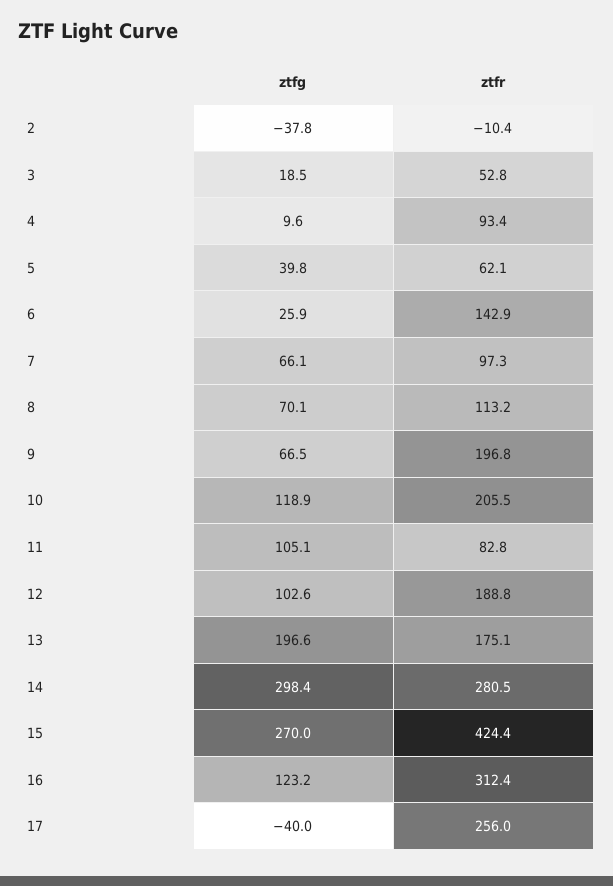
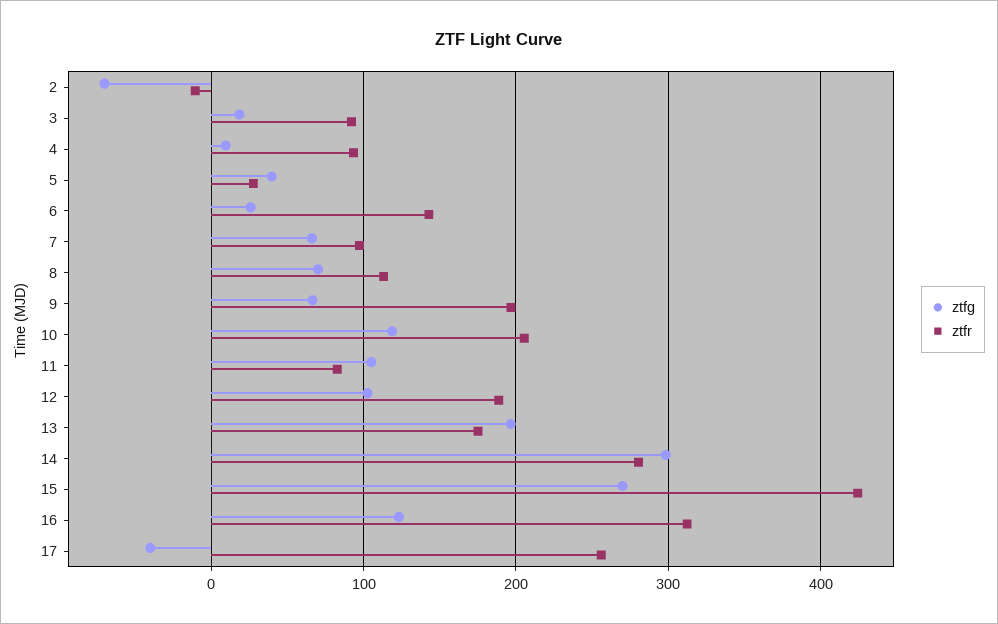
ztfg, 2: -37.8 -> -70
ztfr, 3: 52.8 -> 90
ztfr, 5: 62.1 -> 30

